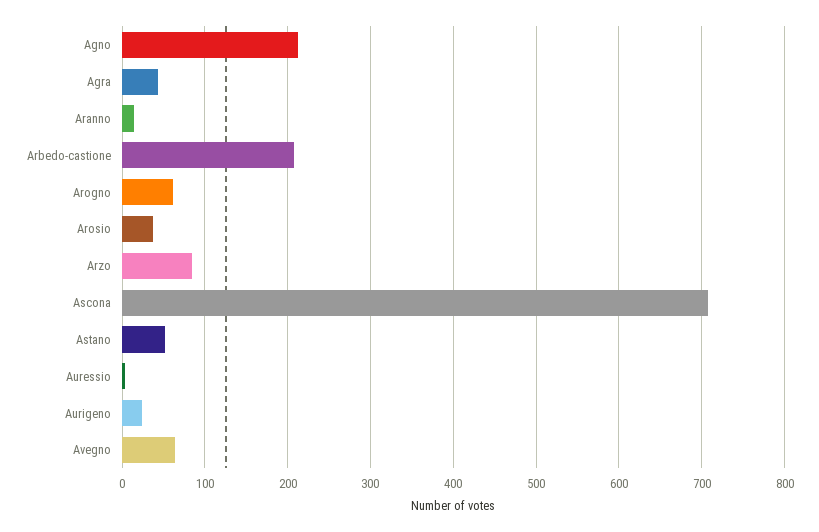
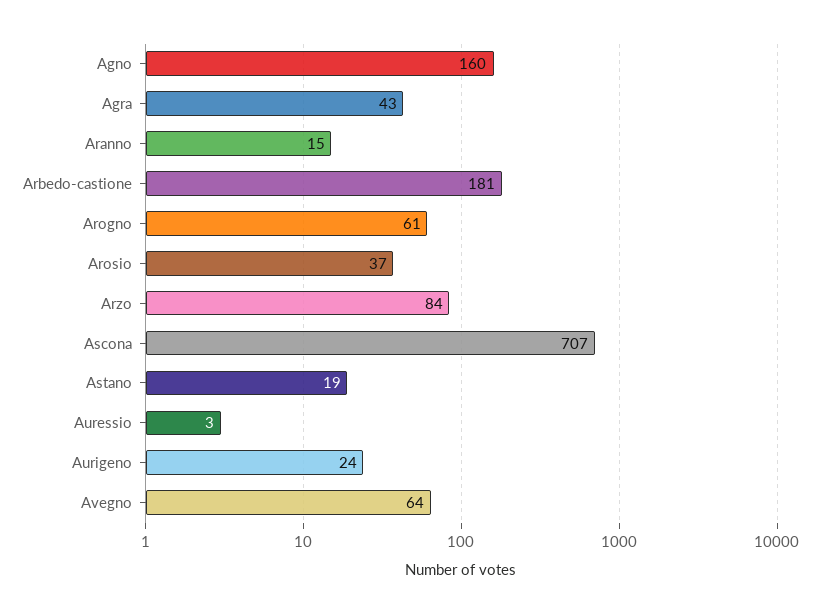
Agno: 210 -> 160
Arbedo-castione: 210 -> 181
Astano: 50 -> 19

